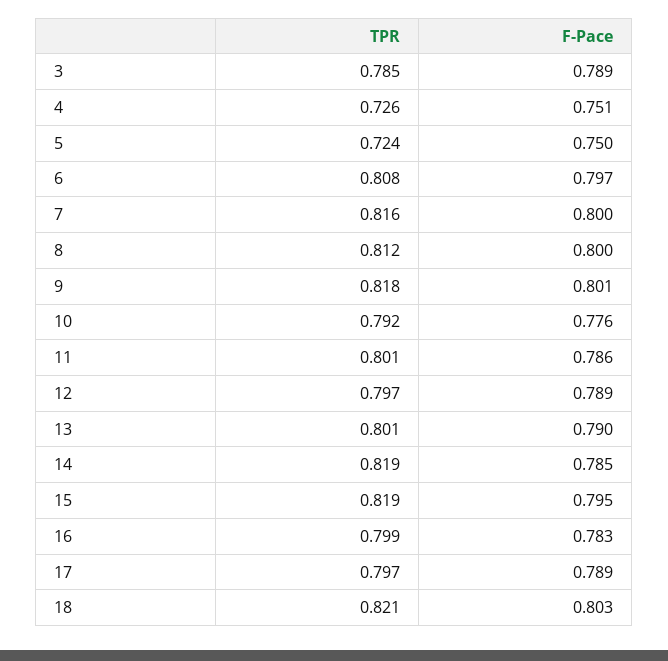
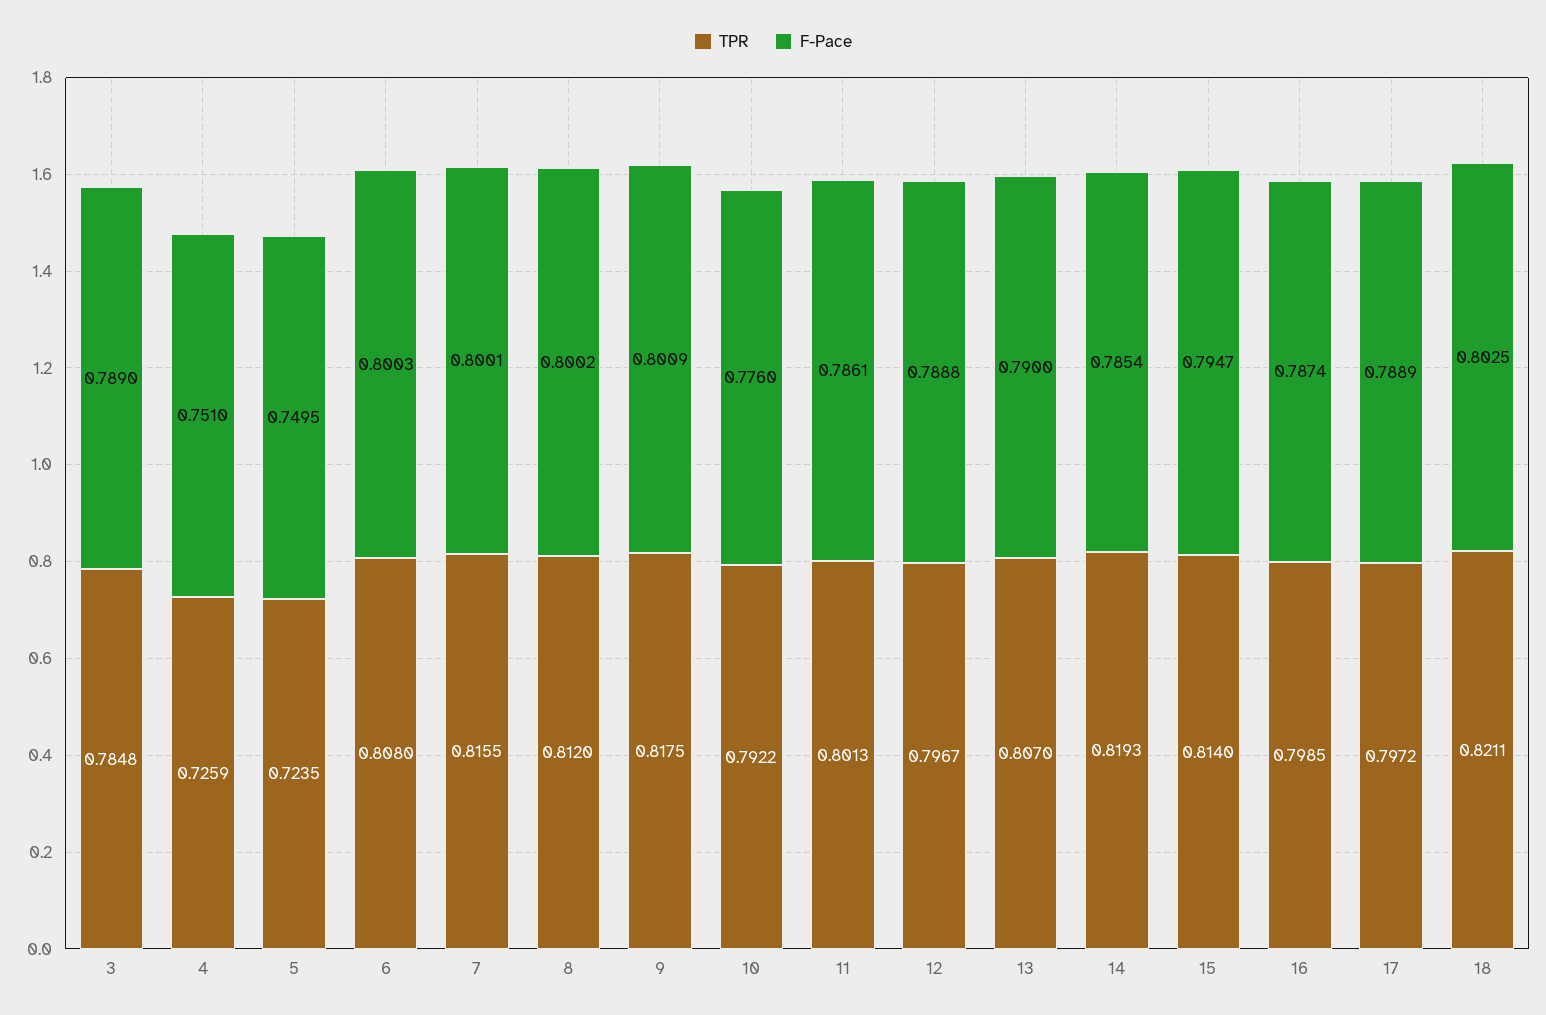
F-Pace, 6: 0.797 -> 0.8003
TPR, 13: 0.801 -> 0.807
TPR, 15: 0.819 -> 0.814
F-Pace, 16: 0.783 -> 0.7874

